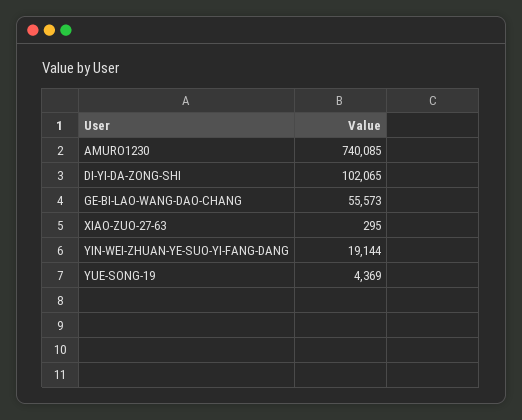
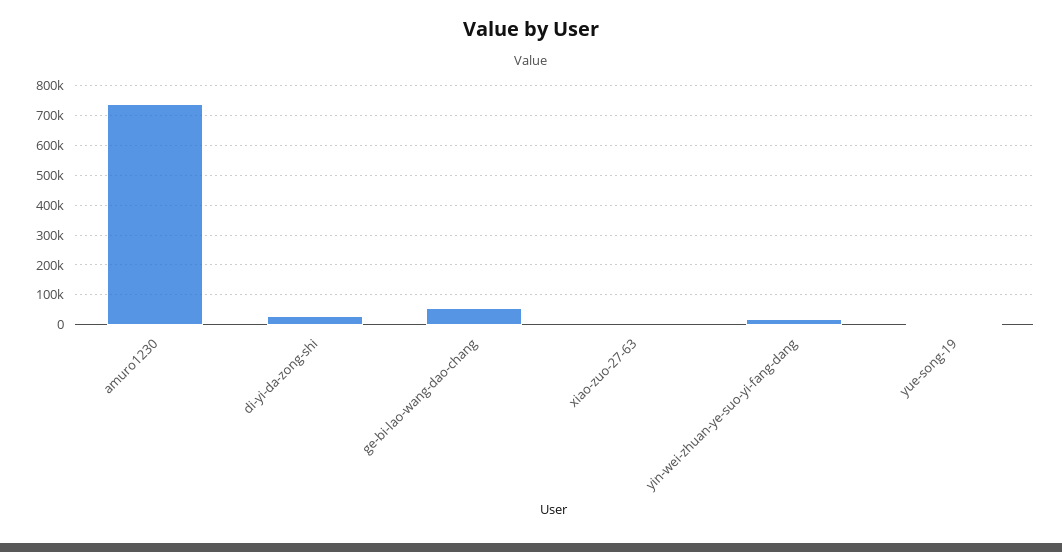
DI-YI-DA-ZONG-SHI: 102065 -> 25000

